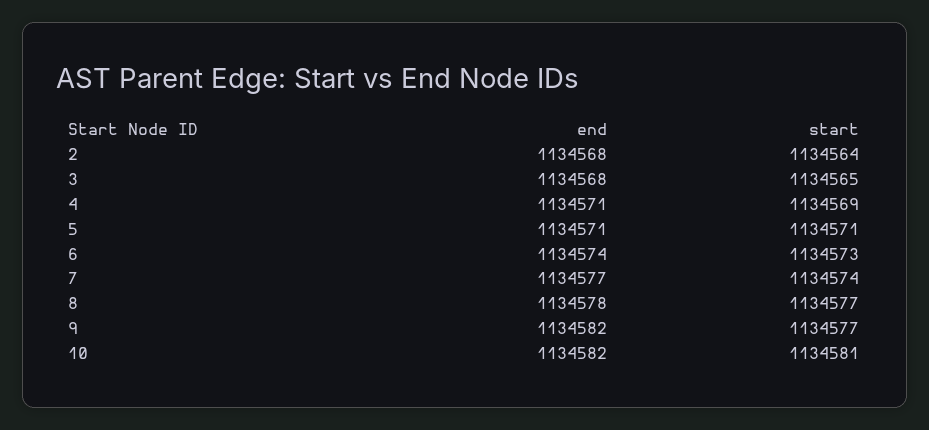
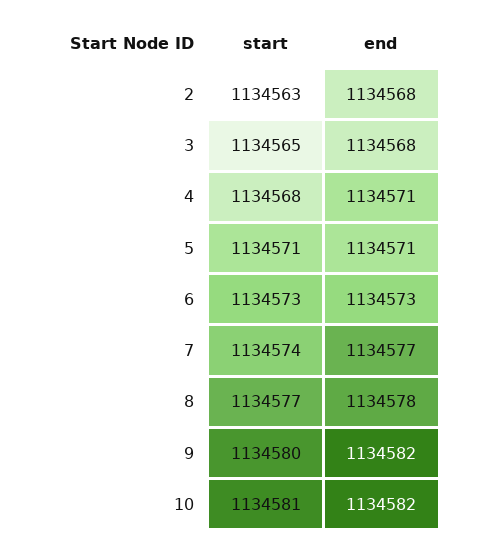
start, 2: 1134564 -> 1134563
start, 4: 1134569 -> 1134568
end, 6: 1134574 -> 1134573
start, 9: 1134577 -> 1134580

